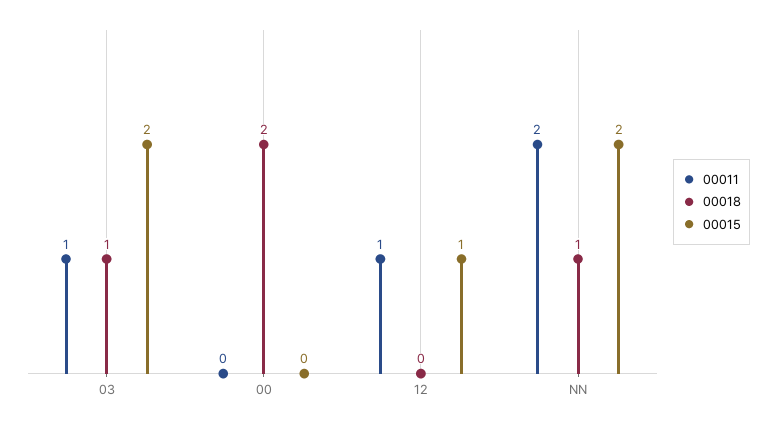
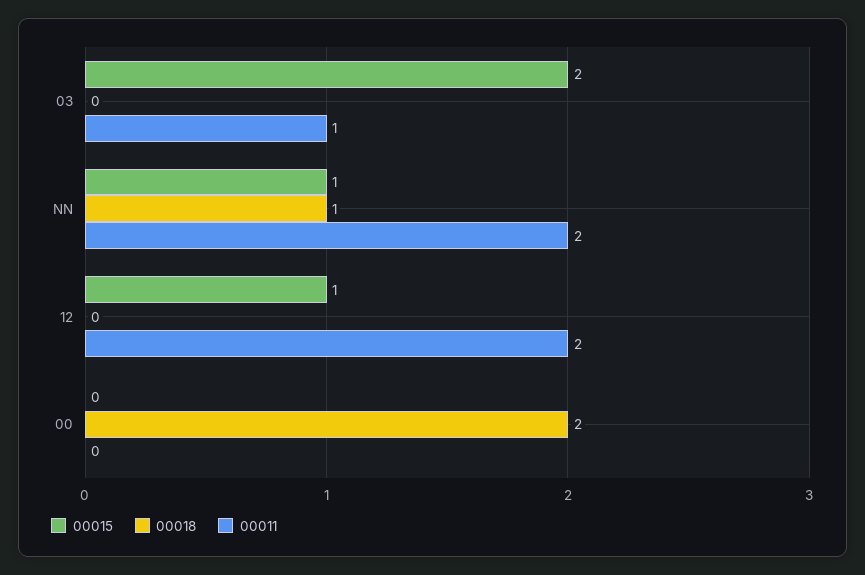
00018, 03: 1 -> 0
00011, 12: 1 -> 2
00015, NN: 2 -> 1

